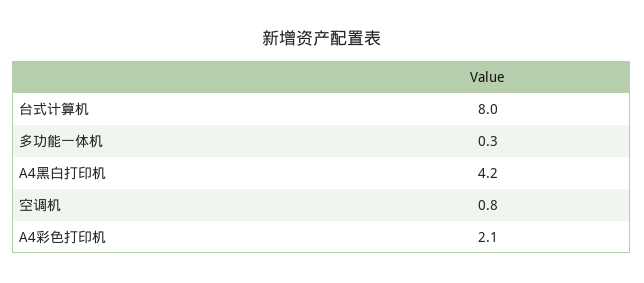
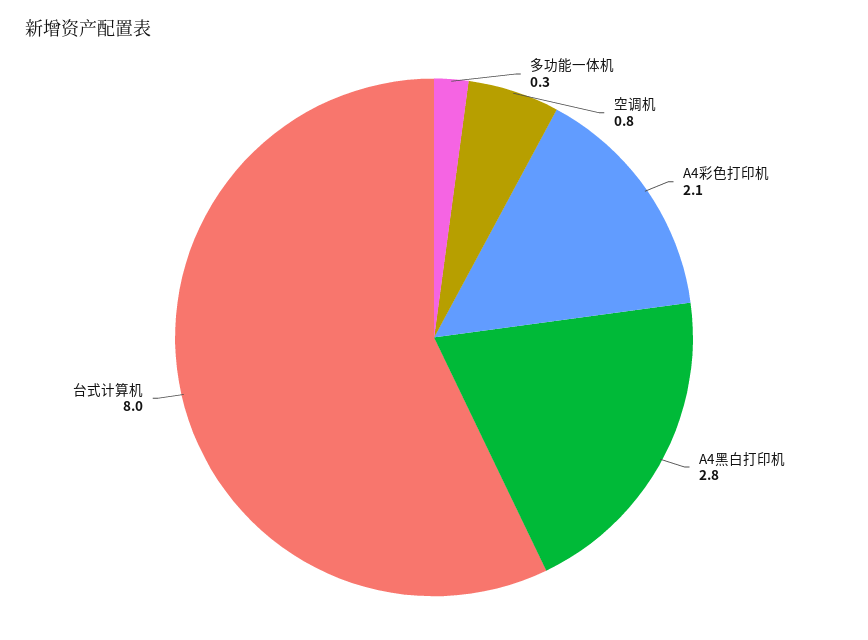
A4黑白打印机: 4.2 -> 2.8

